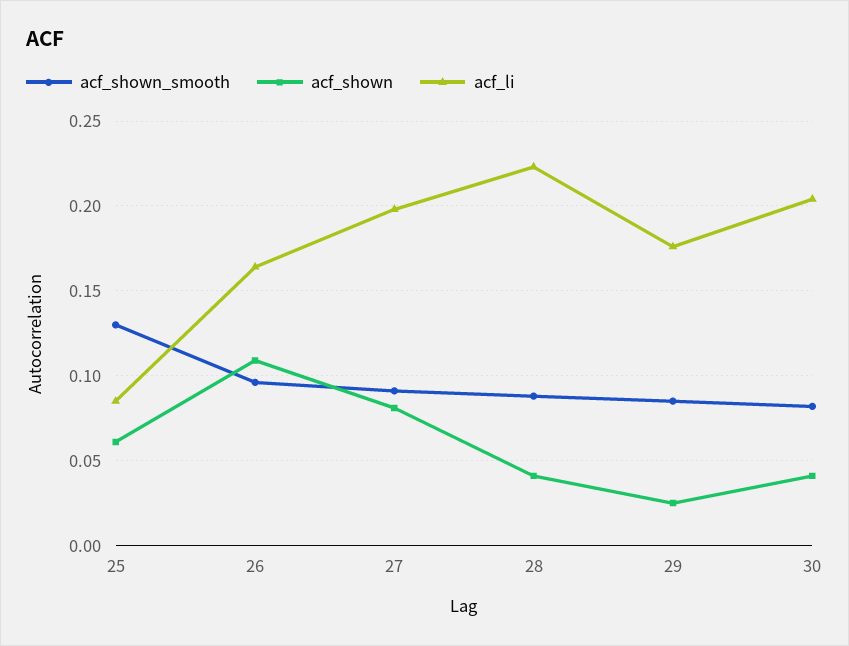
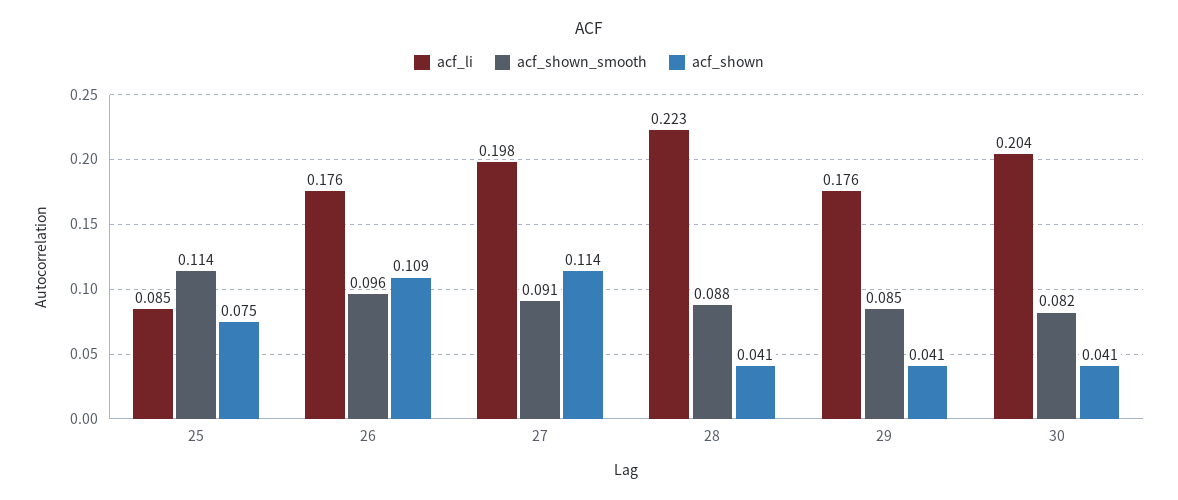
acf_shown_smooth, 25: 0.13 -> 0.114
acf_shown, 25: 0.06 -> 0.075
acf_li, 26: 0.165 -> 0.176
acf_shown, 27: 0.08 -> 0.114
acf_shown, 29: 0.025 -> 0.041

